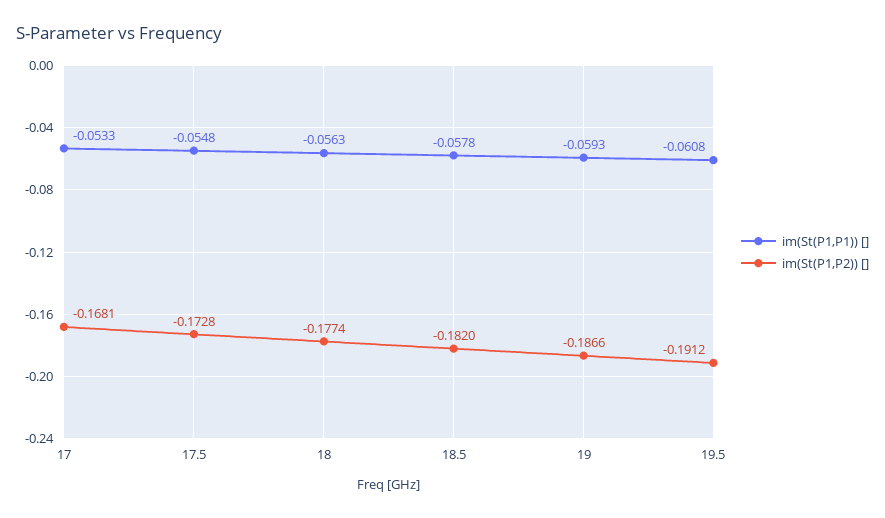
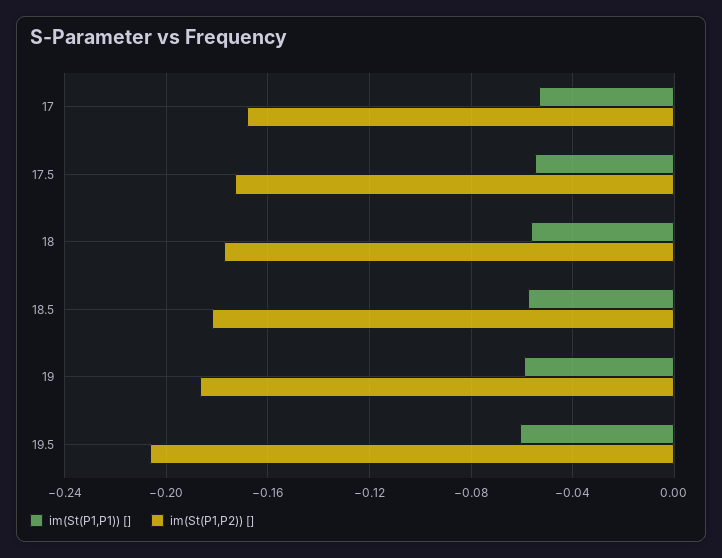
im(St(P1,P2)) [], 19.5: -0.1912 -> -0.205

